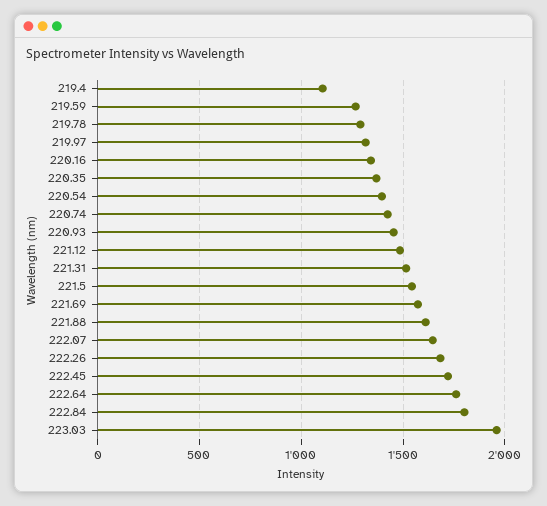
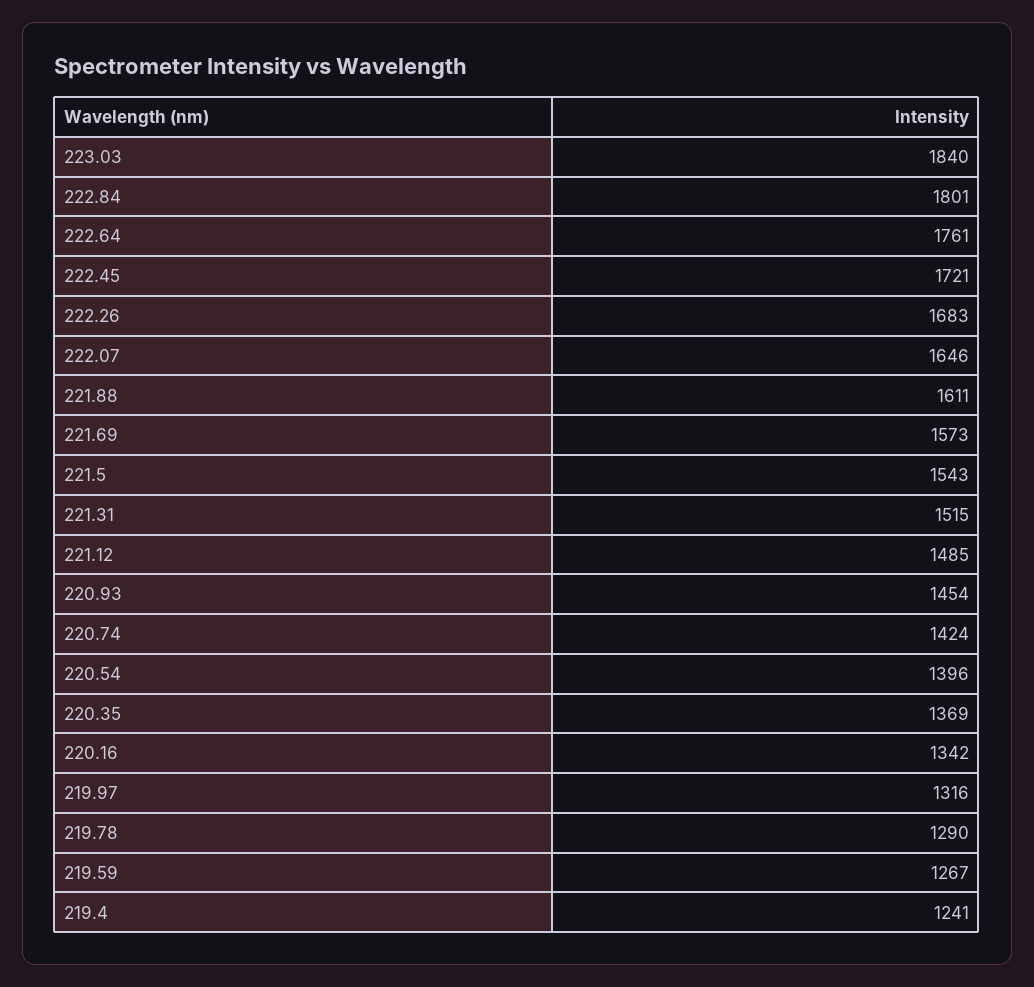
219.4: 1100 -> 1241
223.03: 1950 -> 1840

